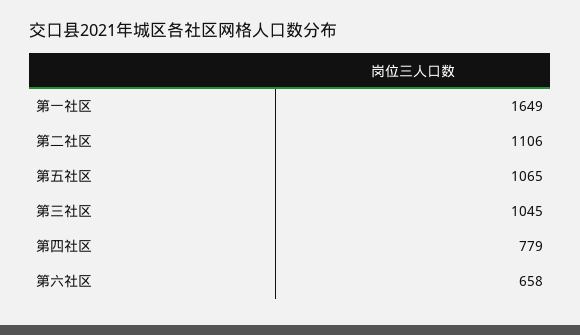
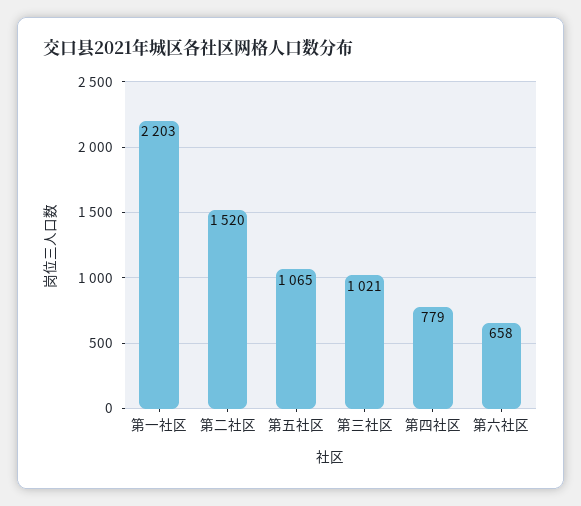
第一社区: 1649 -> 2203
第二社区: 1106 -> 1520
第三社区: 1045 -> 1021

